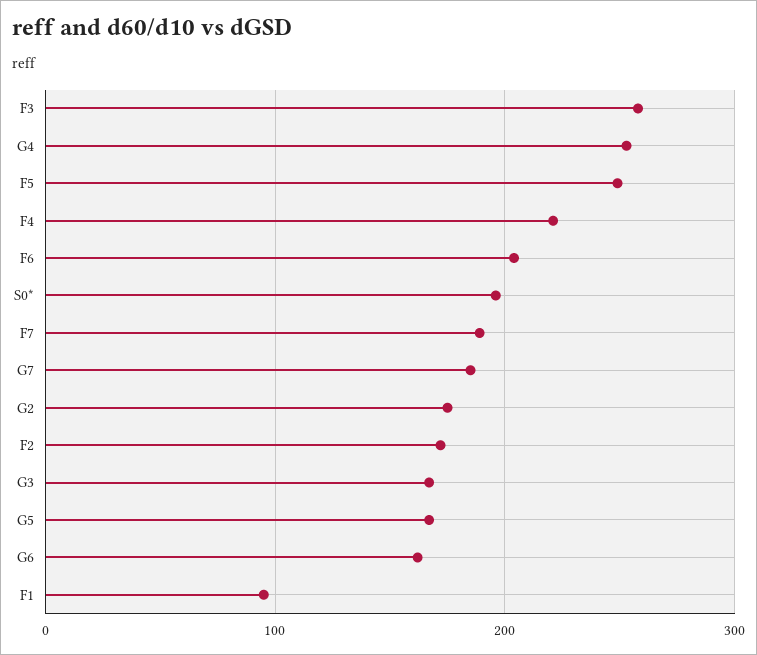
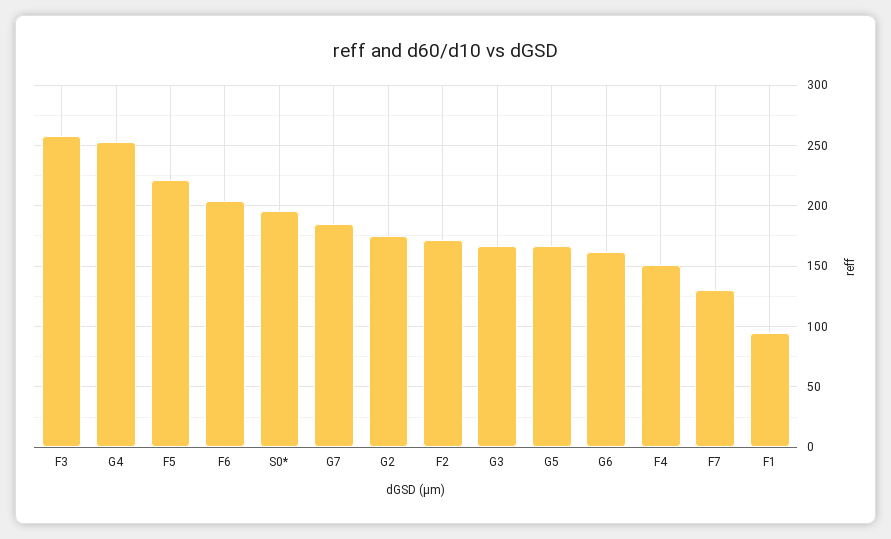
F5: 250 -> 220
F4: 220 -> 150
F7: 190 -> 130

